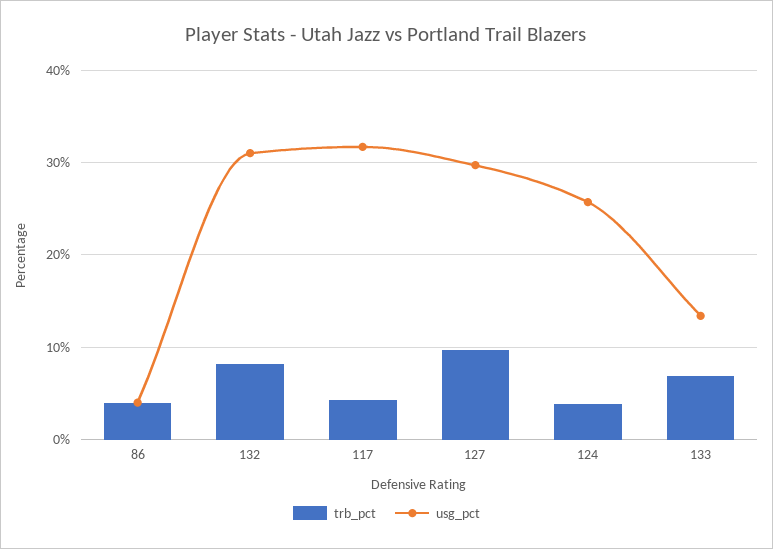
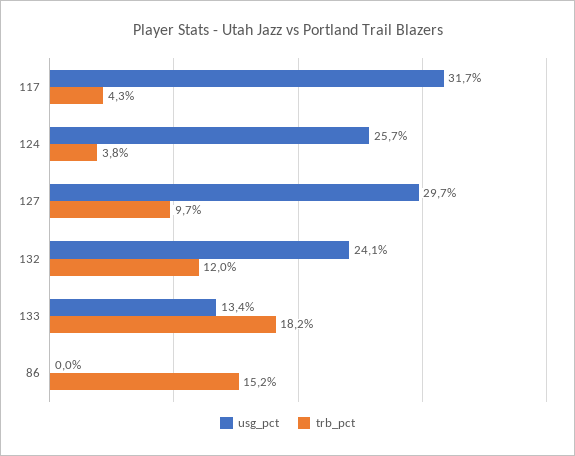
trb_pct, 86: 4 -> 15.2
usg_pct, 86: 4 -> 0
trb_pct, 132: 8 -> 12
usg_pct, 132: 31 -> 24.1
trb_pct, 133: 7 -> 18.2

